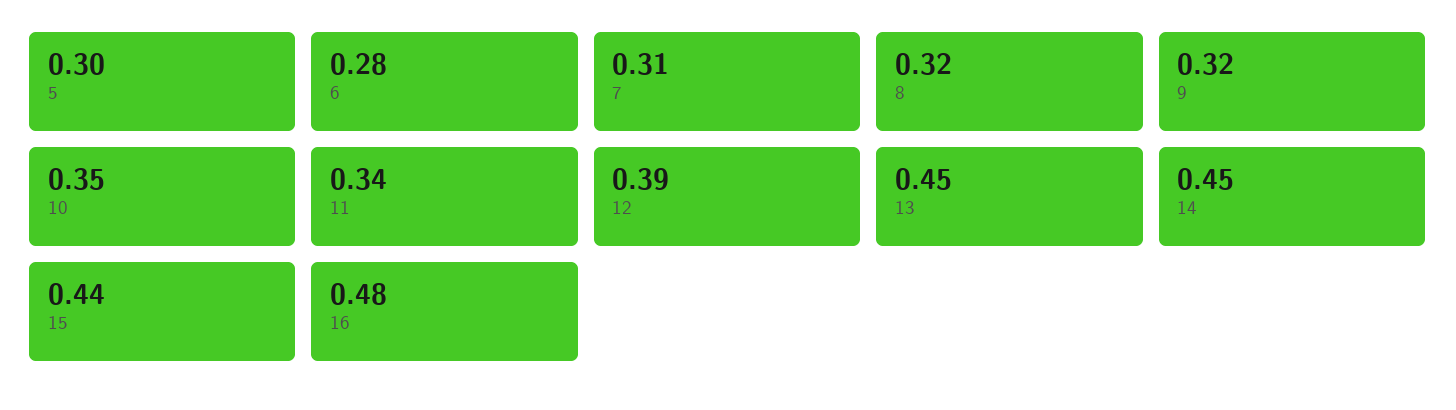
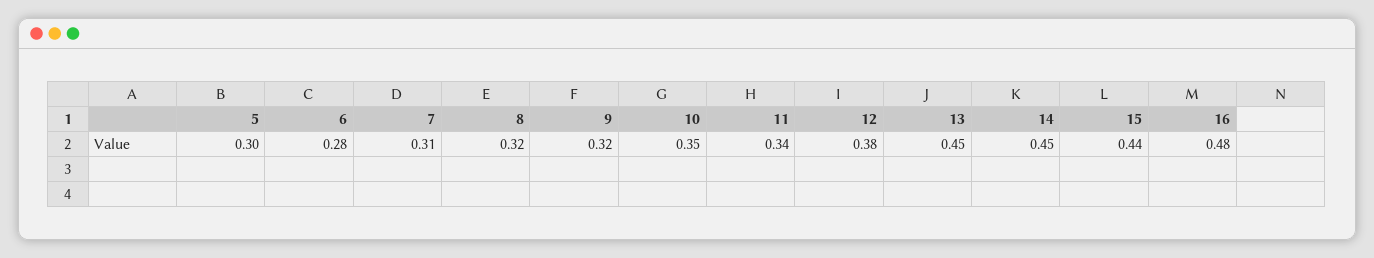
12: 0.39 -> 0.38

